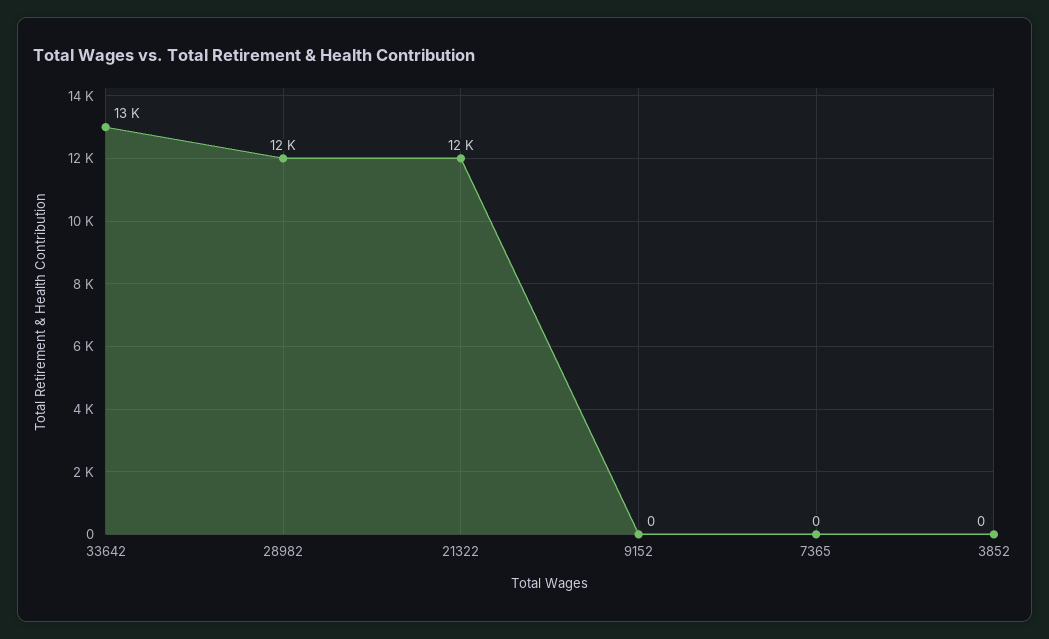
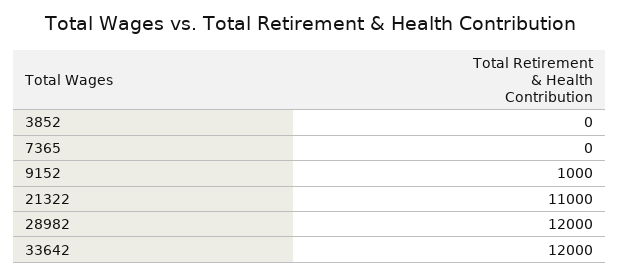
33642: 13000 -> 12000
21322: 12000 -> 11000
9152: 0 -> 1000

